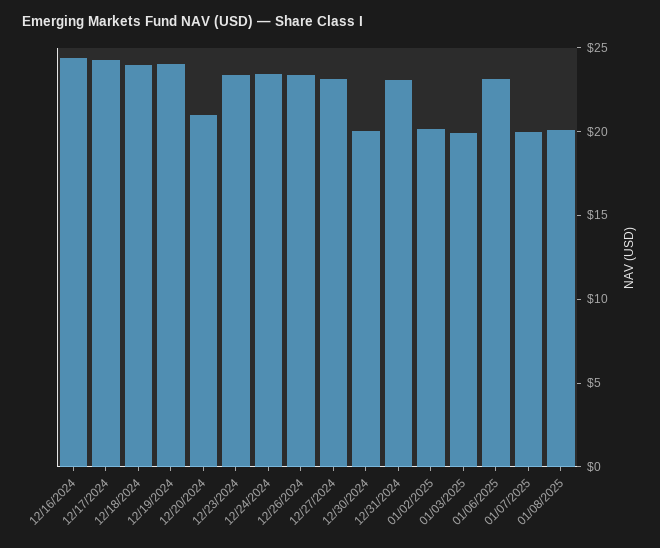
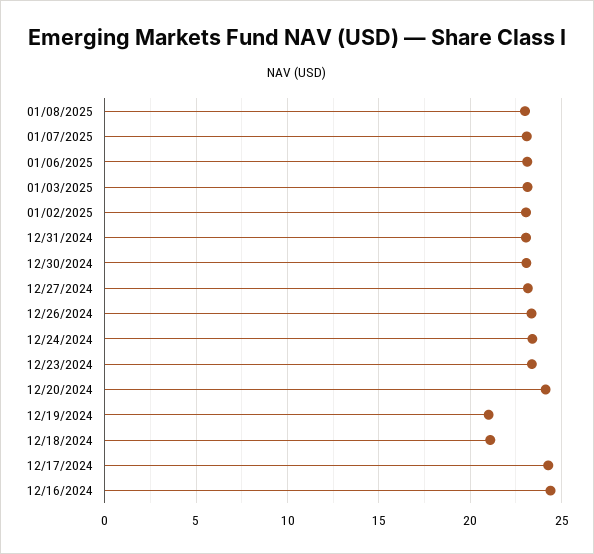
12/18/2024: 24 -> 21
12/19/2024: 24 -> 21
12/20/2024: 21 -> 24
12/30/2024: 20 -> 23
01/02/2025: 20 -> 23
01/03/2025: 20 -> 23
01/07/2025: 20 -> 23
01/08/2025: 20 -> 23

